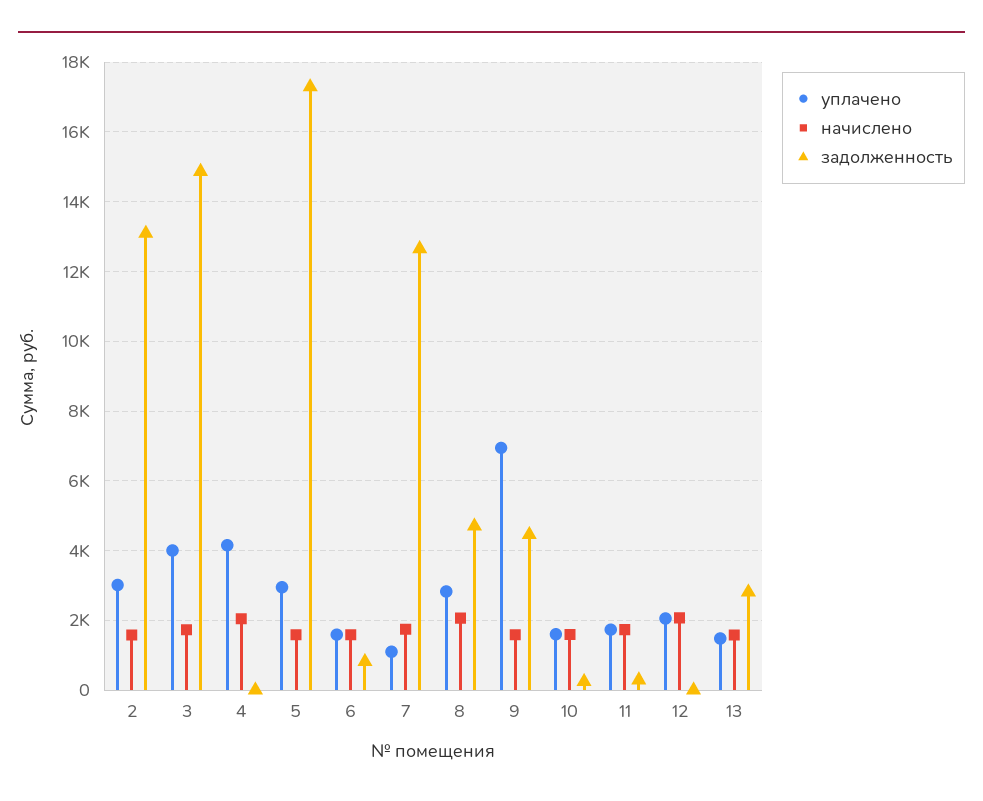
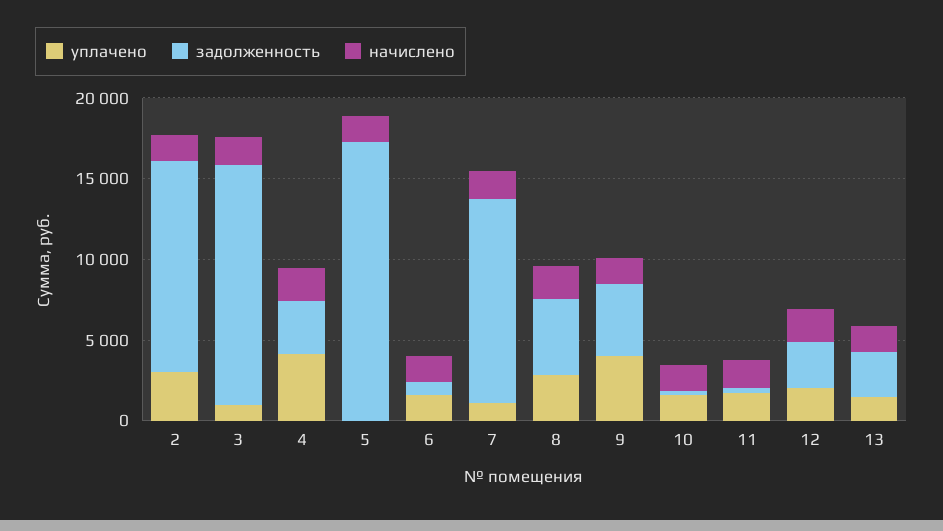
уплачено, 3: 4000 -> 1000
задолженность, 4: 0 -> 3000
уплачено, 5: 3000 -> 0
уплачено, 9: 7000 -> 4000
задолженность, 12: 0 -> 3000

